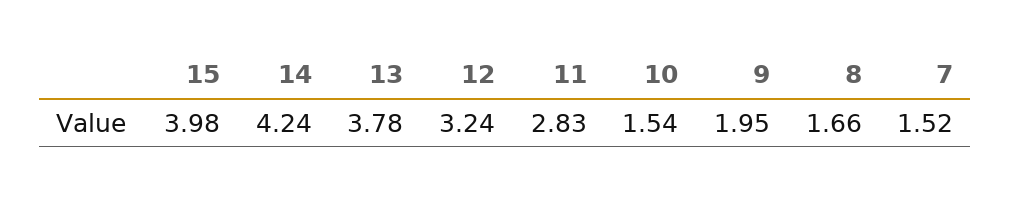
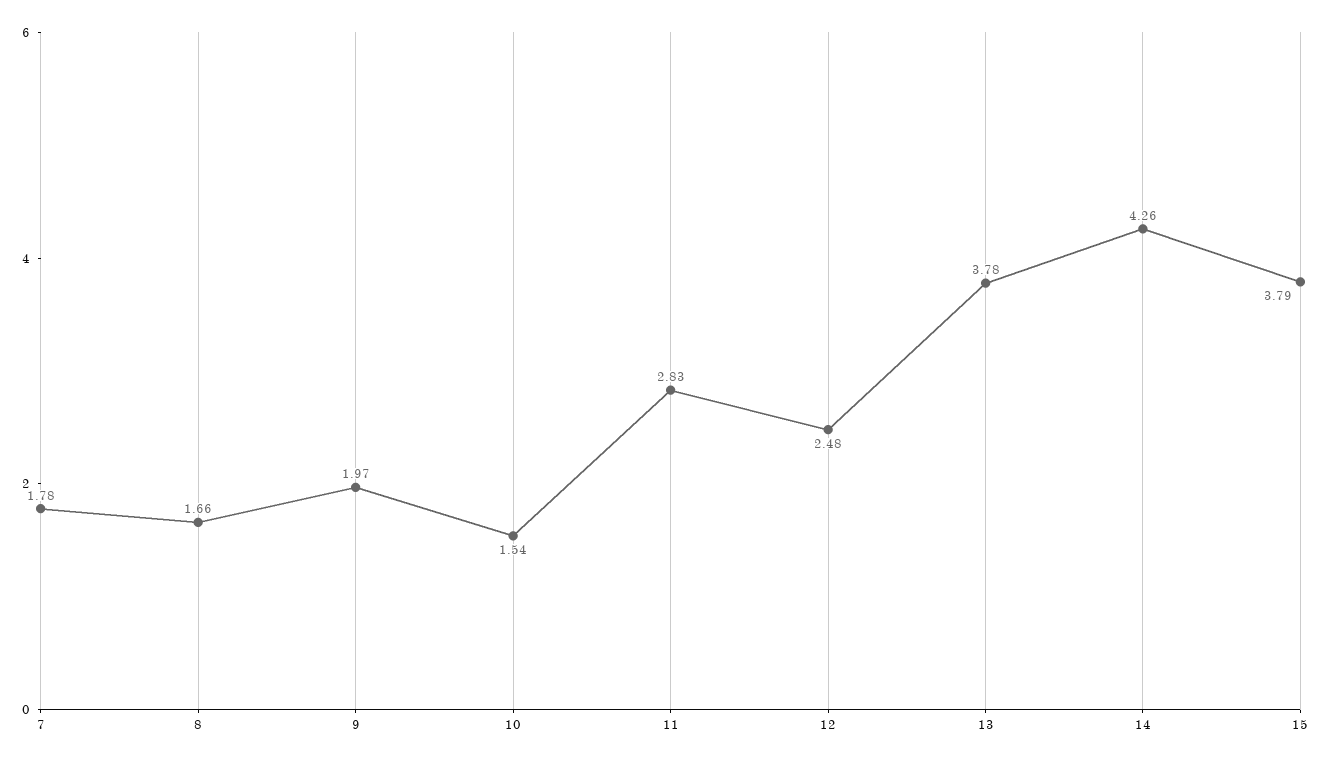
15: 3.98 -> 3.79
14: 4.24 -> 4.26
12: 3.24 -> 2.48
9: 1.95 -> 1.97
7: 1.52 -> 1.78

